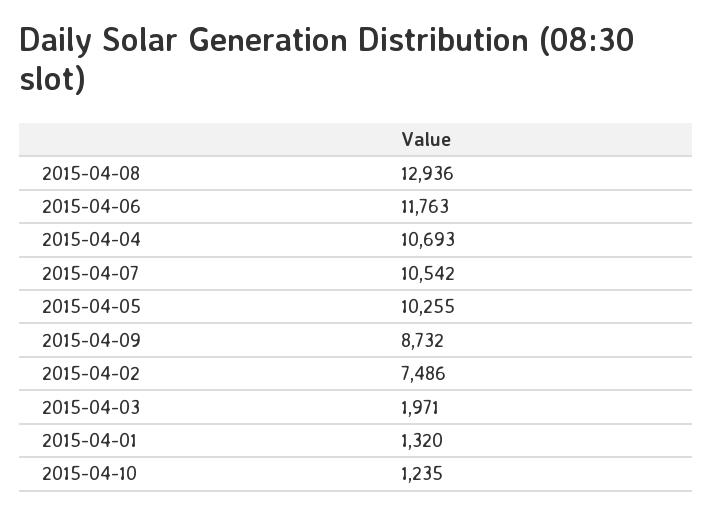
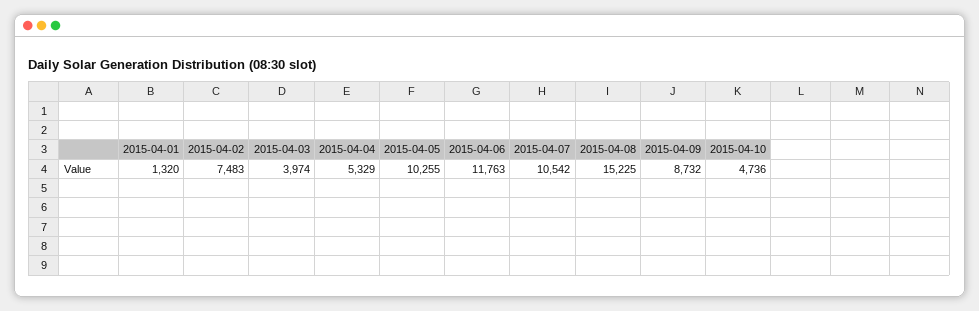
2015-04-08: 12936 -> 15225
2015-04-04: 10693 -> 5329
2015-04-02: 7486 -> 7483
2015-04-03: 1971 -> 3974
2015-04-10: 1235 -> 4736

